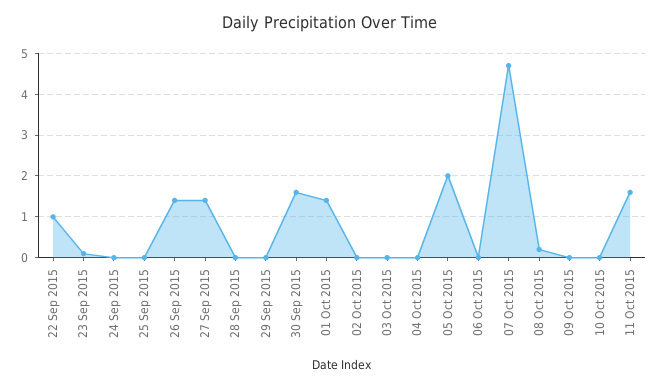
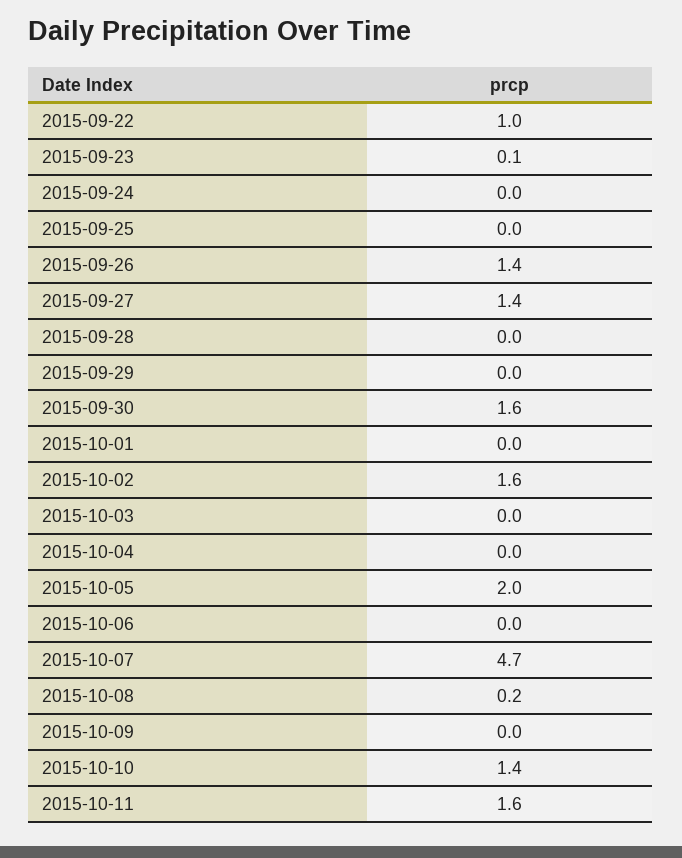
01 Oct 2015: 1.5 -> 0
02 Oct 2015: 0 -> 1.6
10 Oct 2015: 0 -> 1.4

